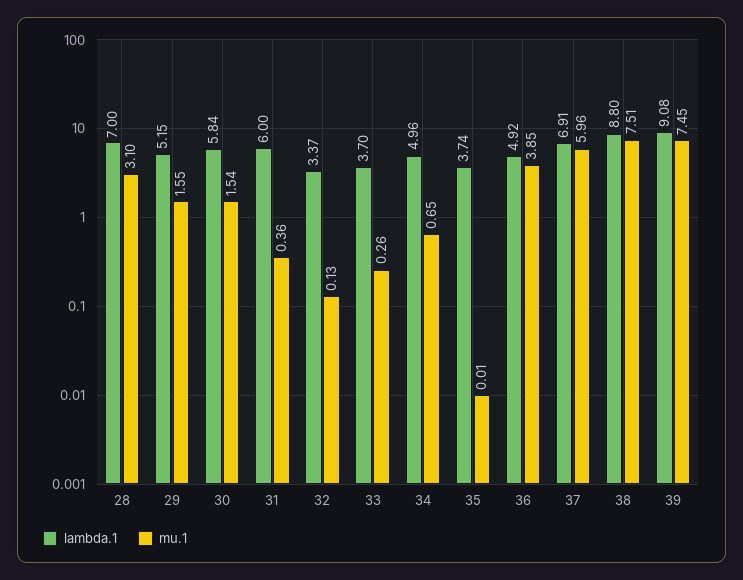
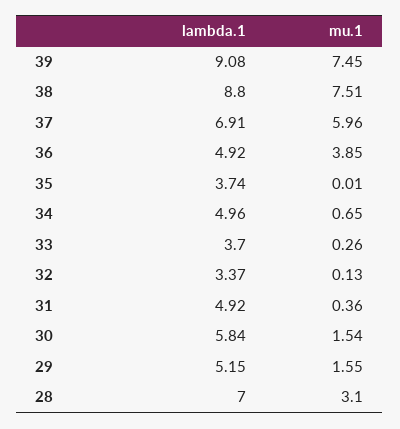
lambda.1, 31: 6 -> 4.92

